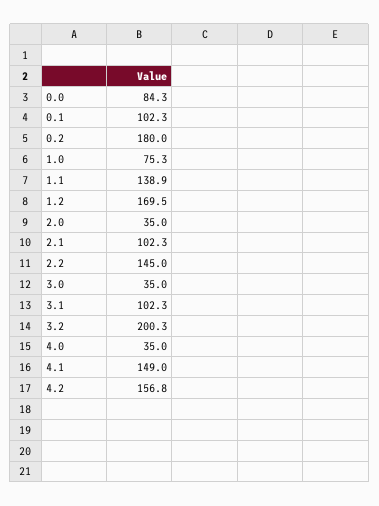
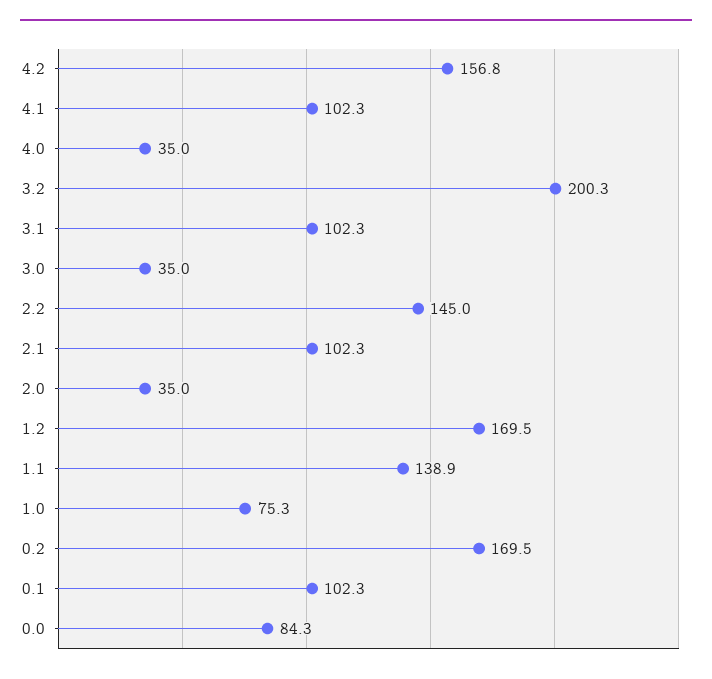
0.2: 180 -> 169.5
4.1: 149 -> 102.3

